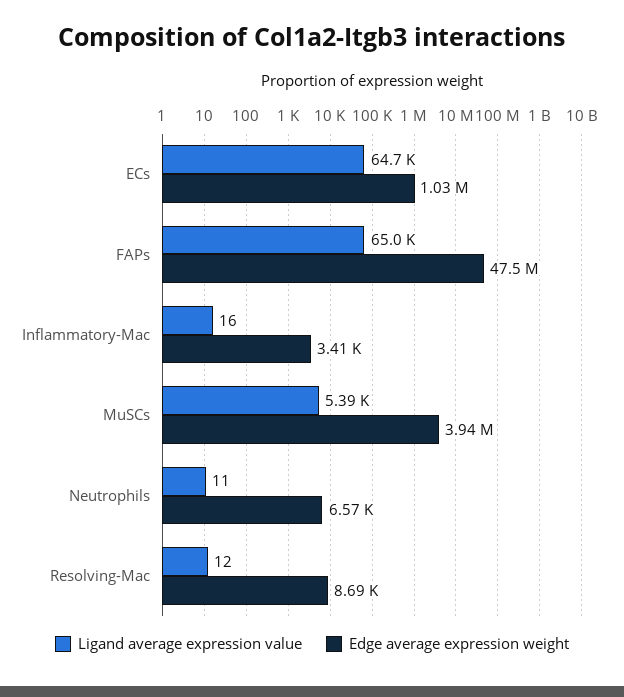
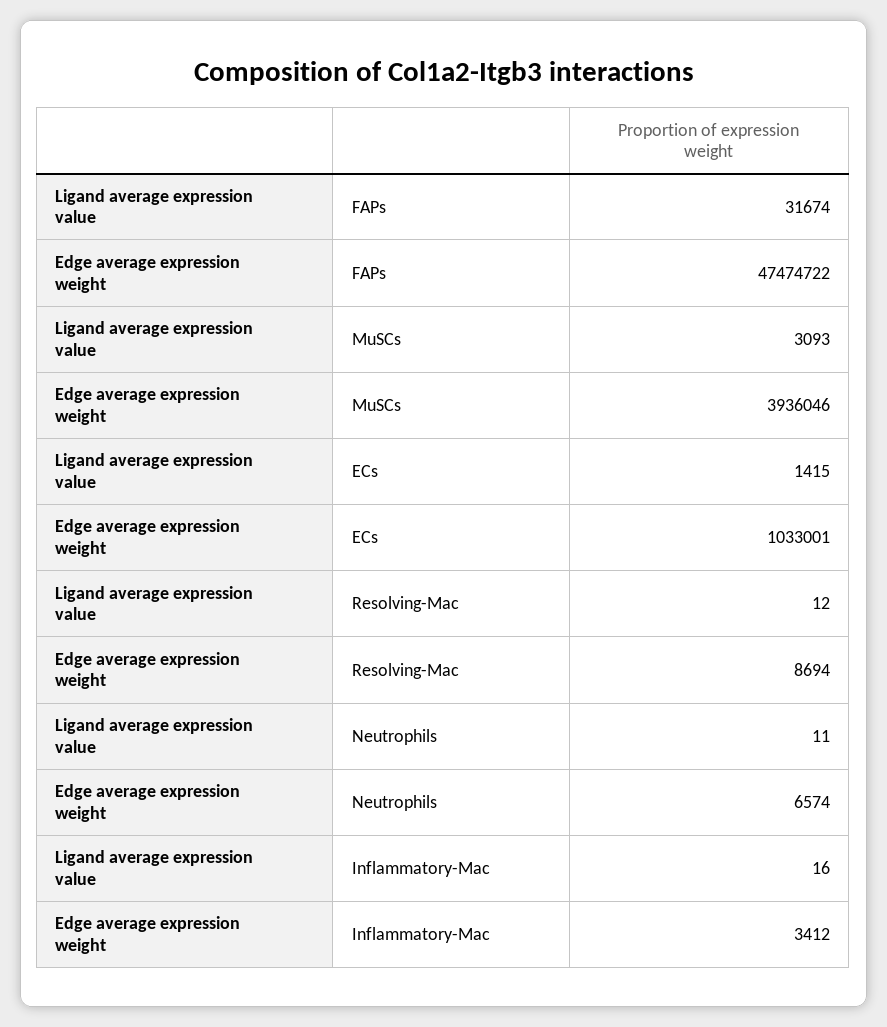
Ligand average expression value, ECs: 64700 -> 1415
Ligand average expression value, FAPs: 65000 -> 31674
Ligand average expression value, MuSCs: 5390 -> 3093

